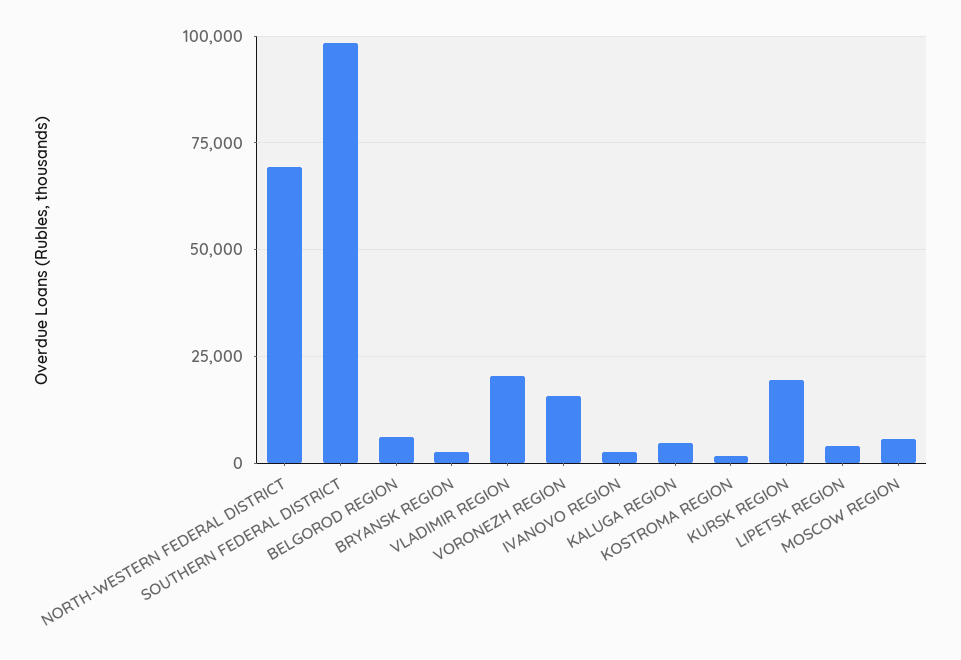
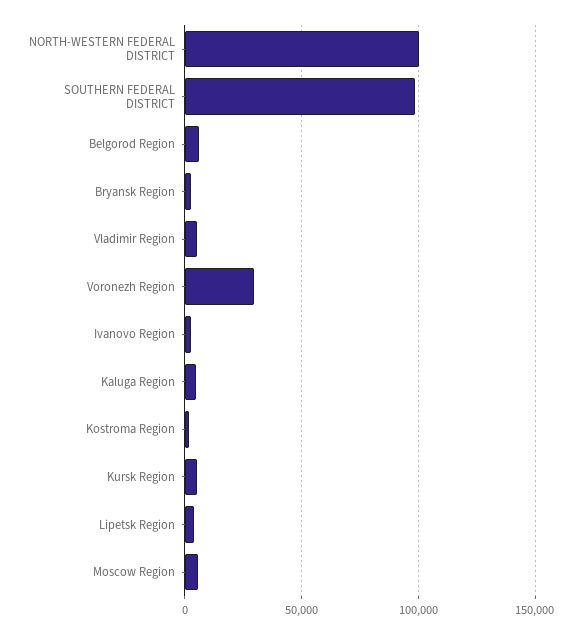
NORTH-WESTERN FEDERAL DISTRICT: 70000 -> 100000
VLADIMIR REGION: 20000 -> 5000
VORONEZH REGION: 15000 -> 30000
KURSK REGION: 20000 -> 5000

